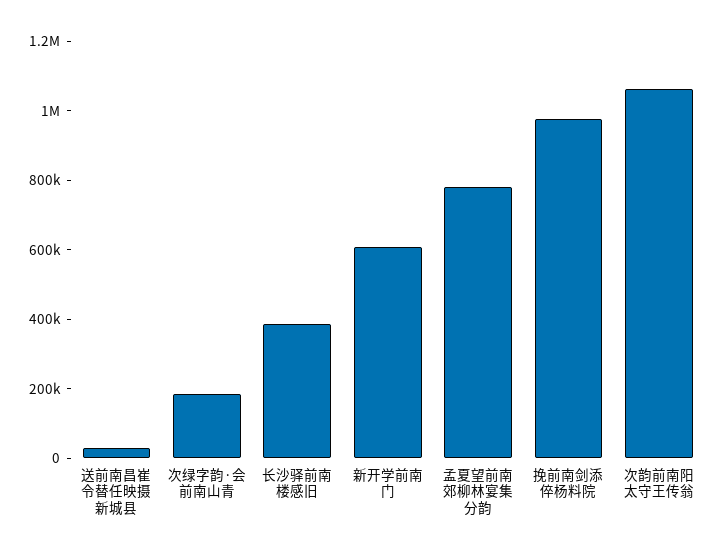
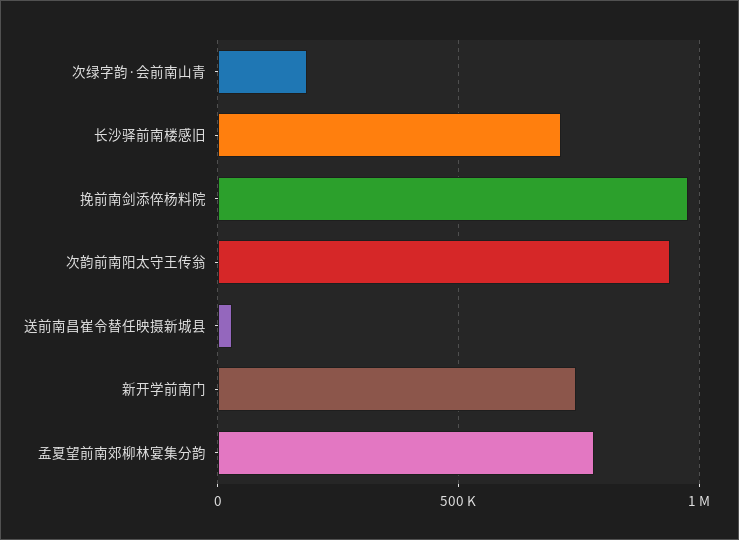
长沙驿前南楼感旧: 400000 -> 700000
新开学前南门: 600000 -> 750000
次韵前南阳太守王传翁: 1050000 -> 950000

